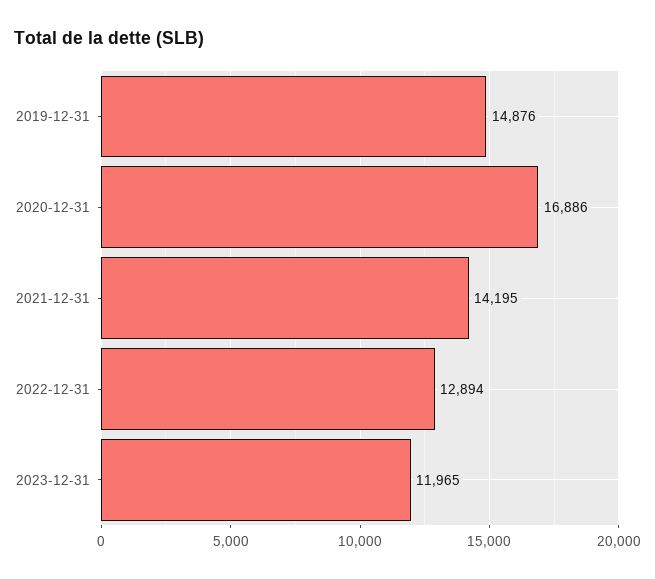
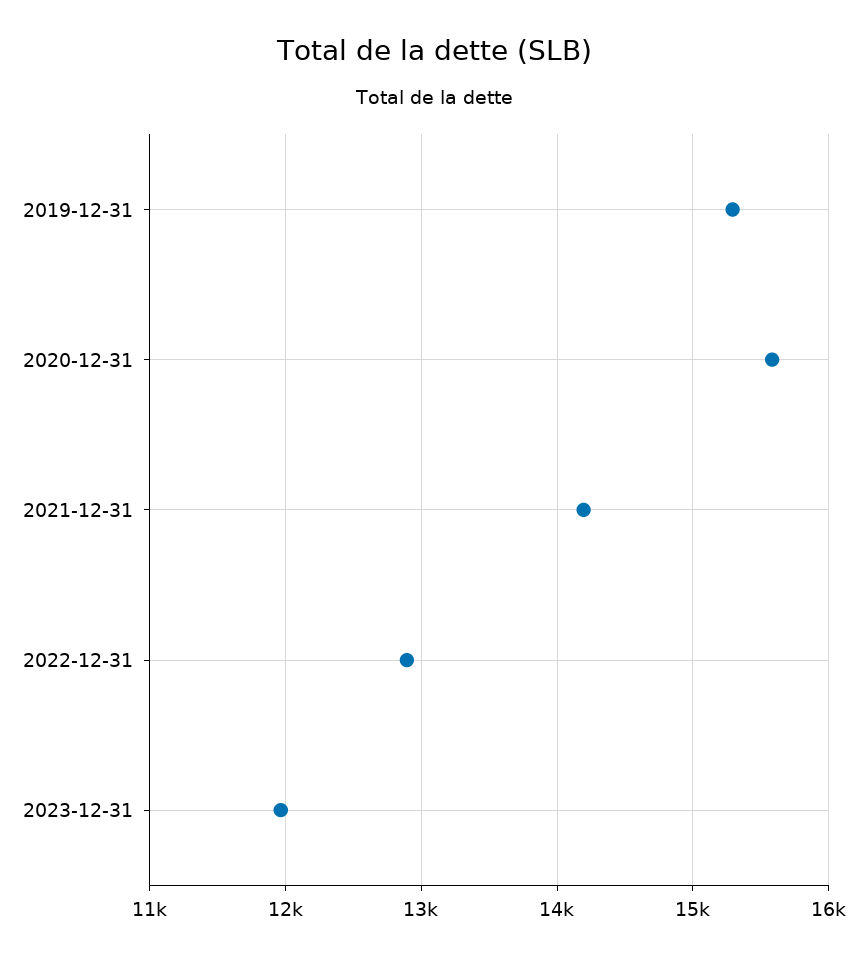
2019-12-31: 14876 -> 15300
2020-12-31: 16886 -> 15600

